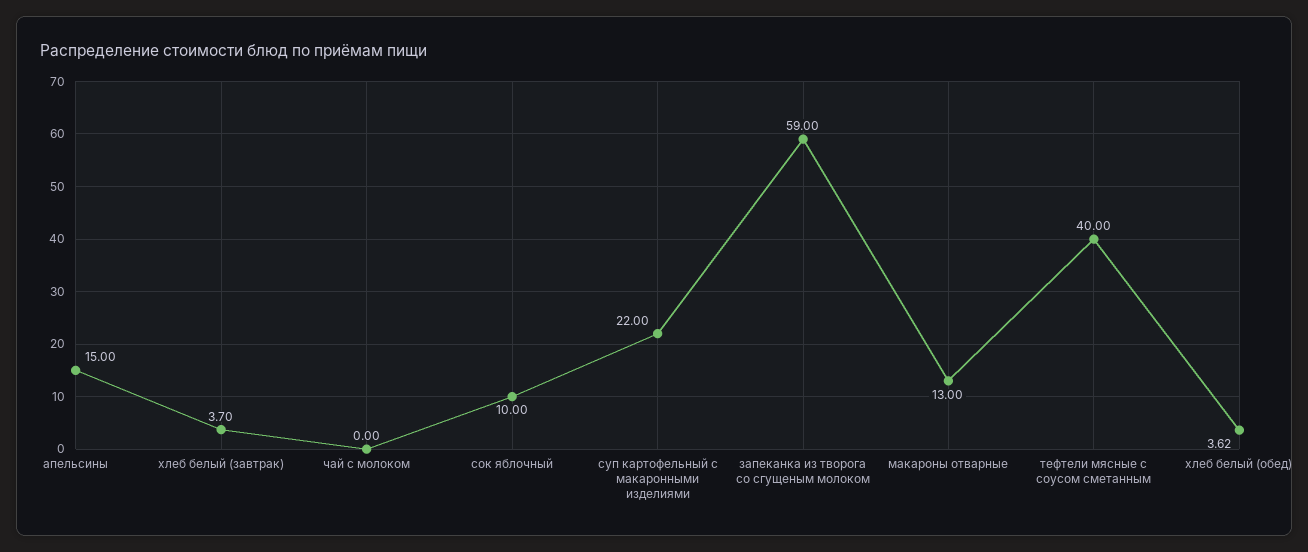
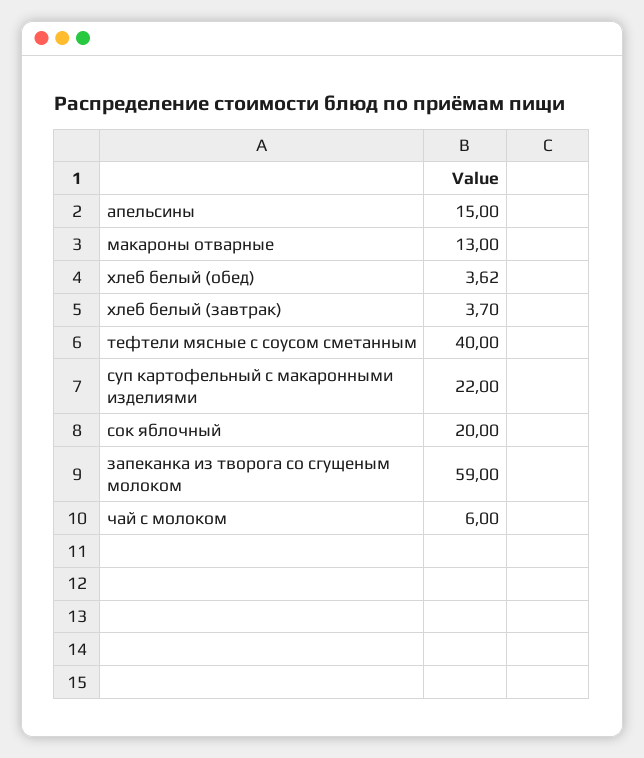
чай с молоком: 0 -> 6
сок яблочный: 10 -> 20

